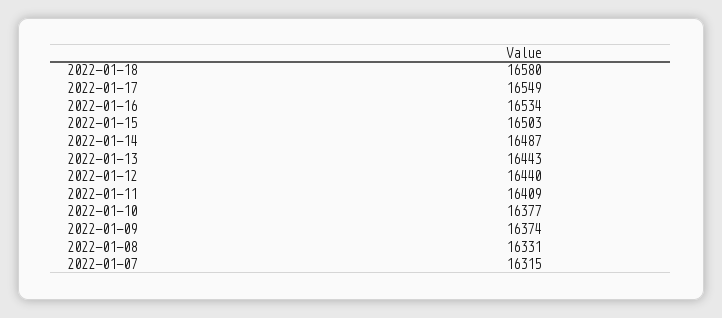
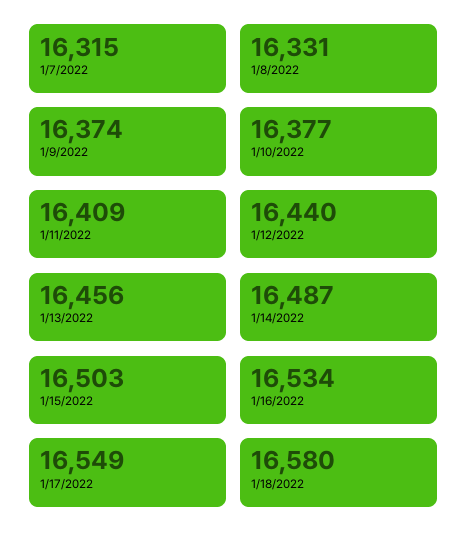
2022-01-13: 16443 -> 16456

